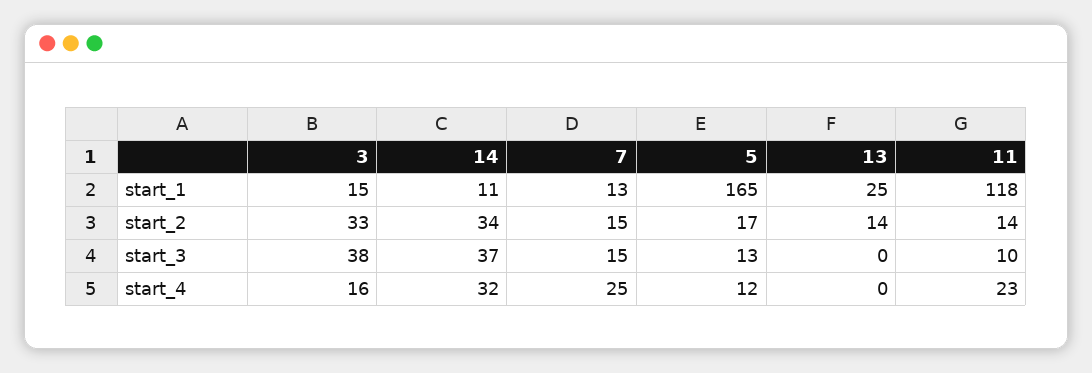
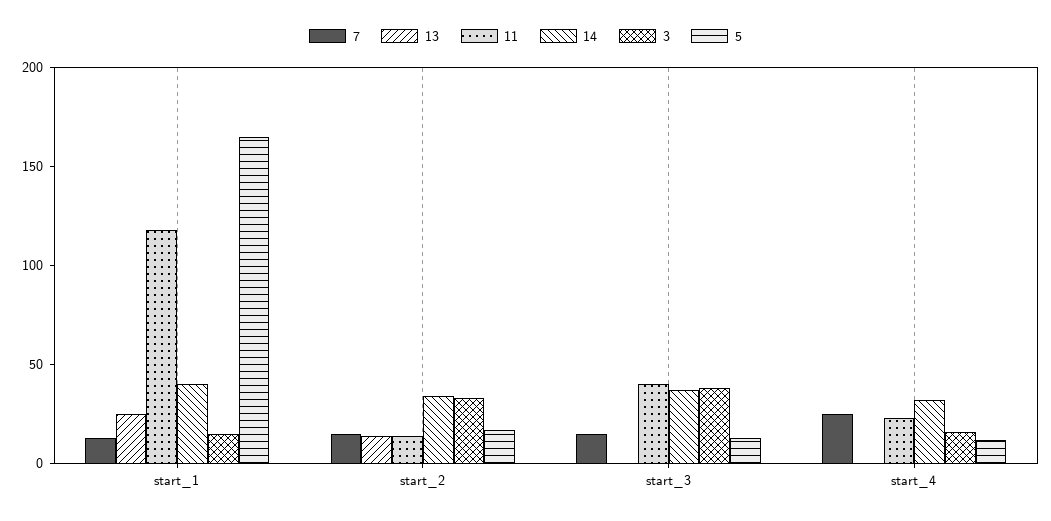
14, start_1: 11 -> 40
11, start_3: 10 -> 40

